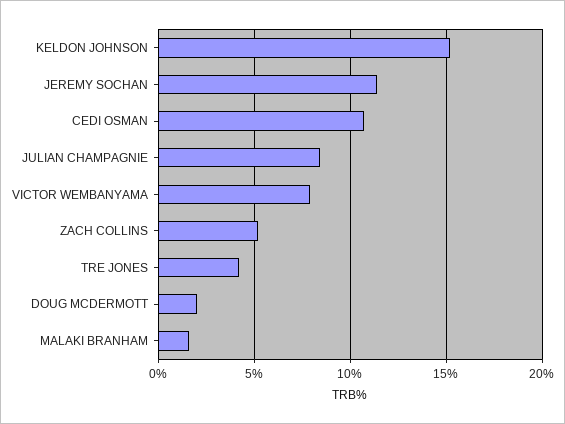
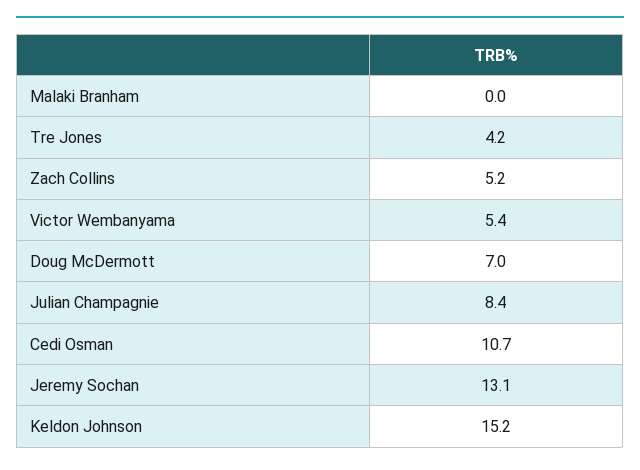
JEREMY SOCHAN: 11.5 -> 13.1
VICTOR WEMBANYAMA: 8 -> 5.4
DOUG MCDERMOTT: 2 -> 7
MALAKI BRANHAM: 1.5 -> 0

